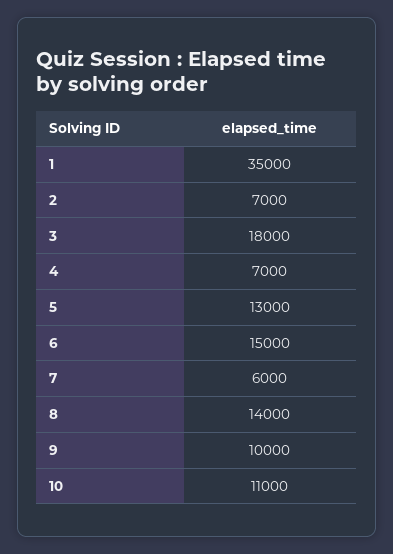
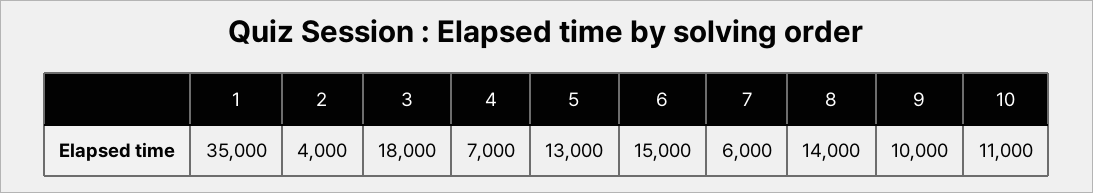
2: 7000 -> 4000

